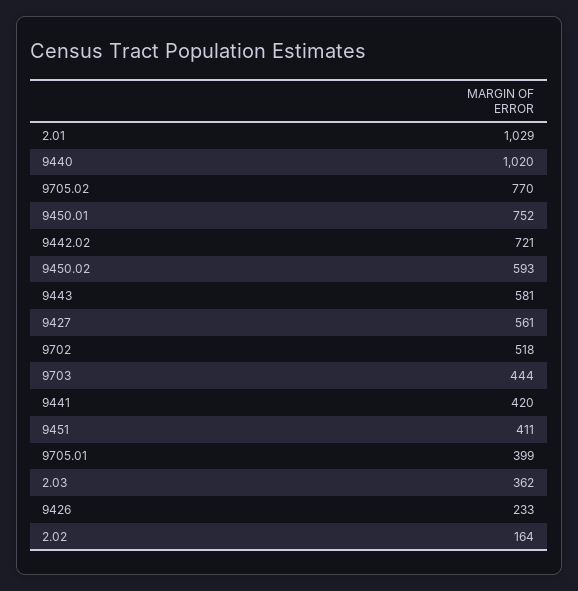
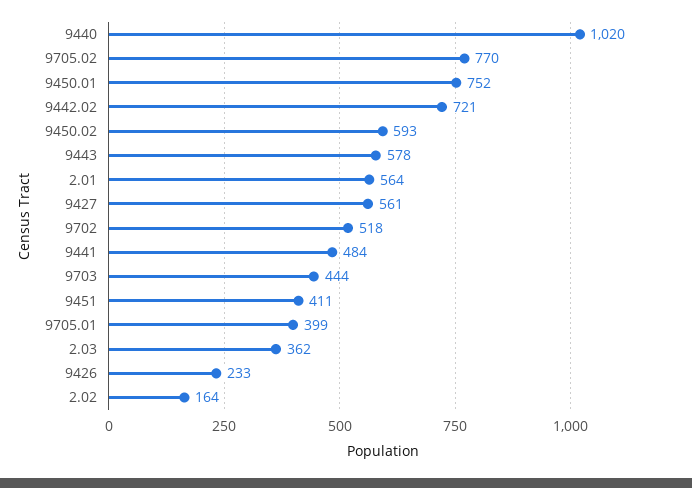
2.01: 1029 -> 564
9443: 581 -> 578
9441: 420 -> 484

